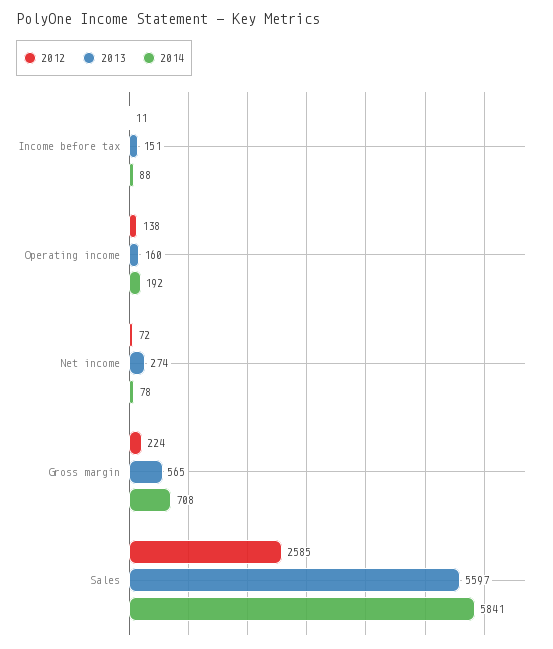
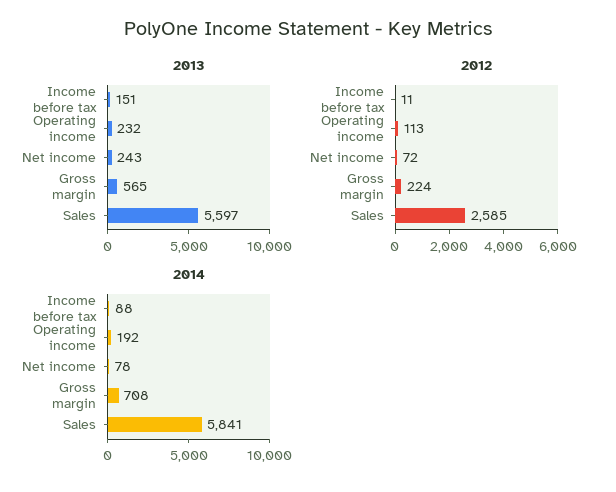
2012, Operating income: 138 -> 113
2013, Operating income: 160 -> 232
2013, Net income: 274 -> 243

